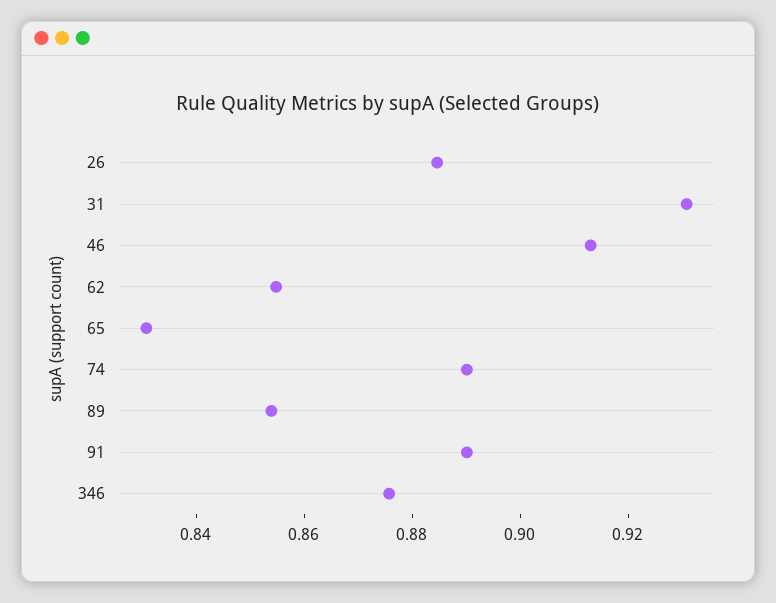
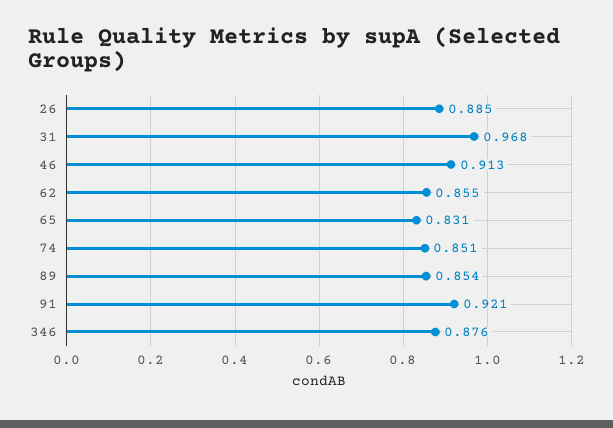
31: 0.93 -> 0.968
74: 0.89 -> 0.851
91: 0.89 -> 0.921

